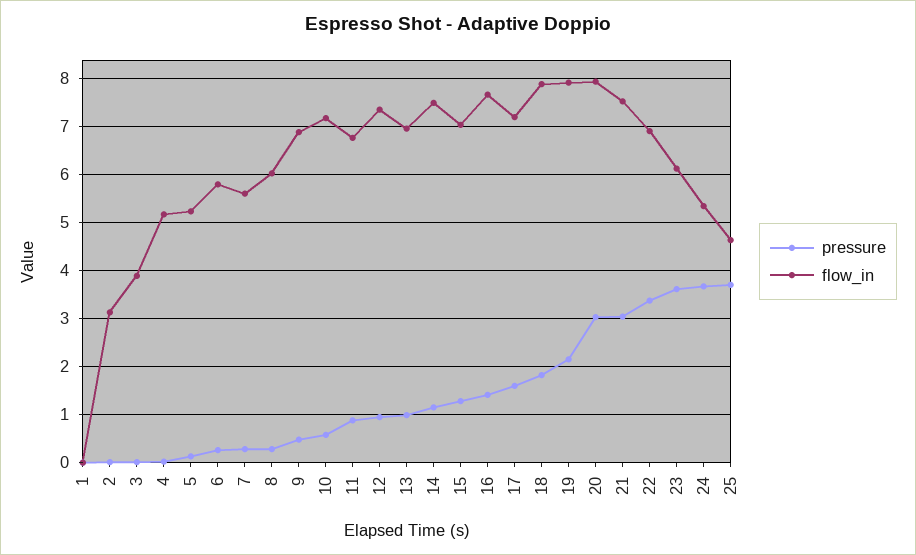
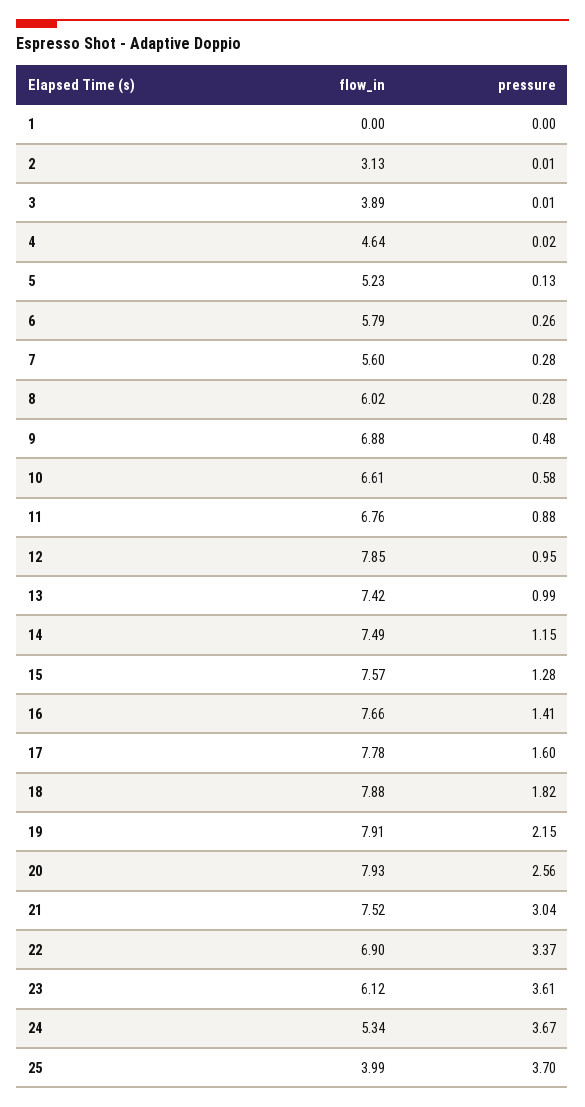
flow_in, 4: 5.2 -> 4.64
flow_in, 10: 7.2 -> 6.61
flow_in, 12: 7.4 -> 7.85
flow_in, 13: 7 -> 7.42
flow_in, 15: 7 -> 7.57
flow_in, 17: 7.2 -> 7.78
pressure, 20: 3 -> 2.56
flow_in, 25: 4.6 -> 3.99

